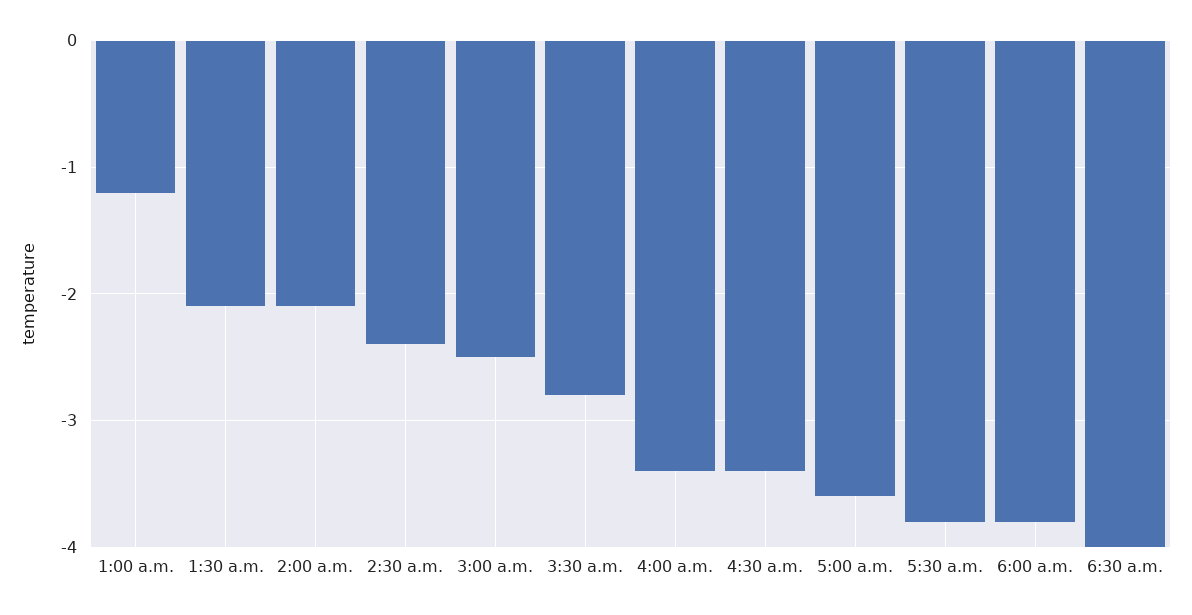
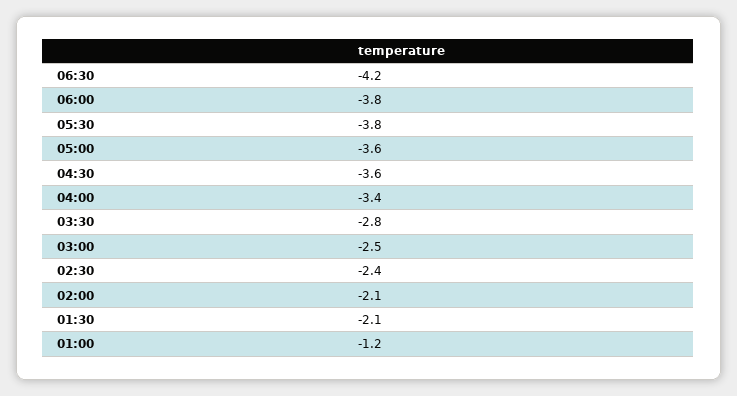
4:30 a.m.: -3.4 -> -3.6
6:30 a.m.: -4 -> -4.2

